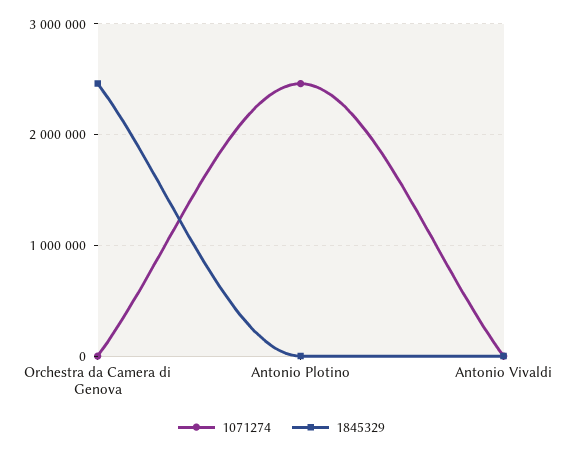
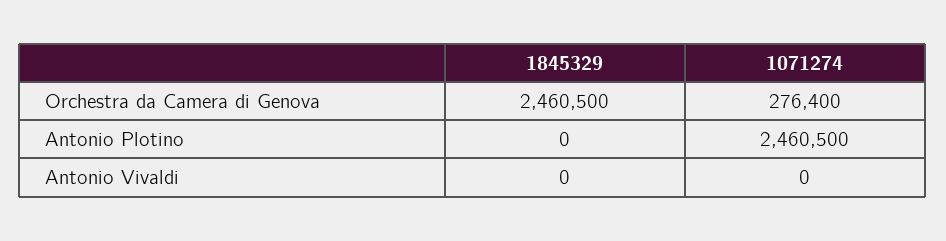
1071274, Orchestra da Camera di Genova: 0 -> 276400

